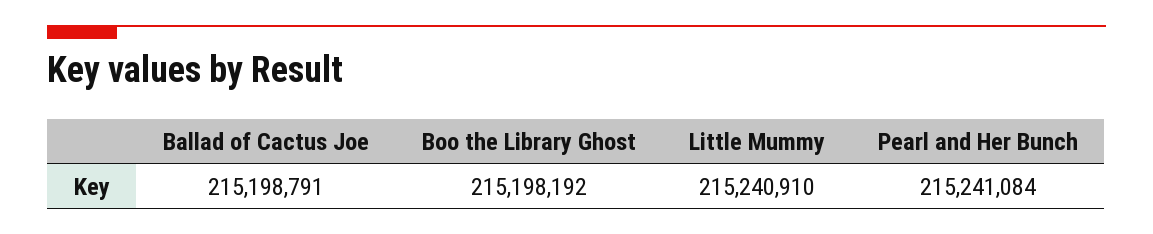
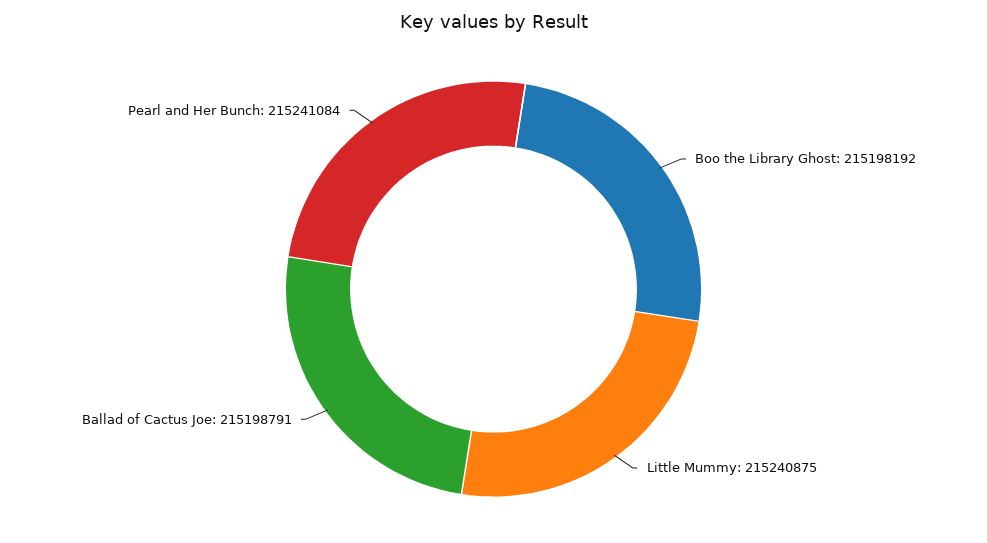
Little Mummy: 215240910 -> 215240875

